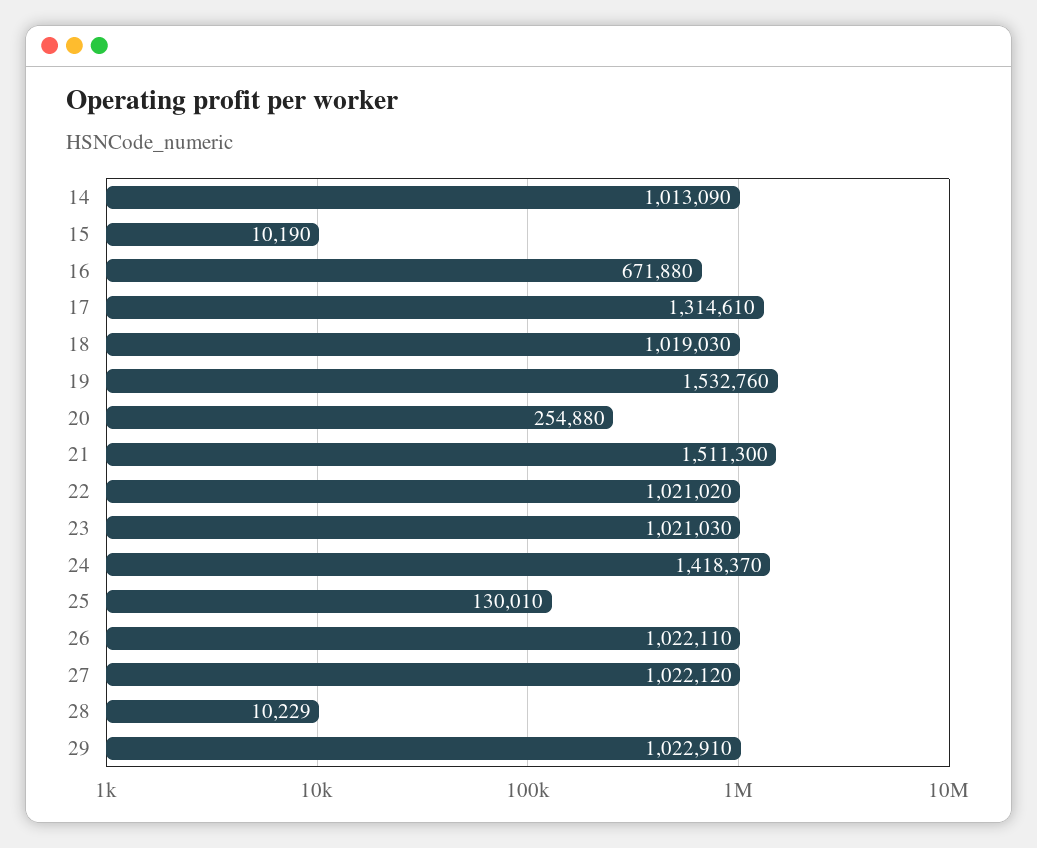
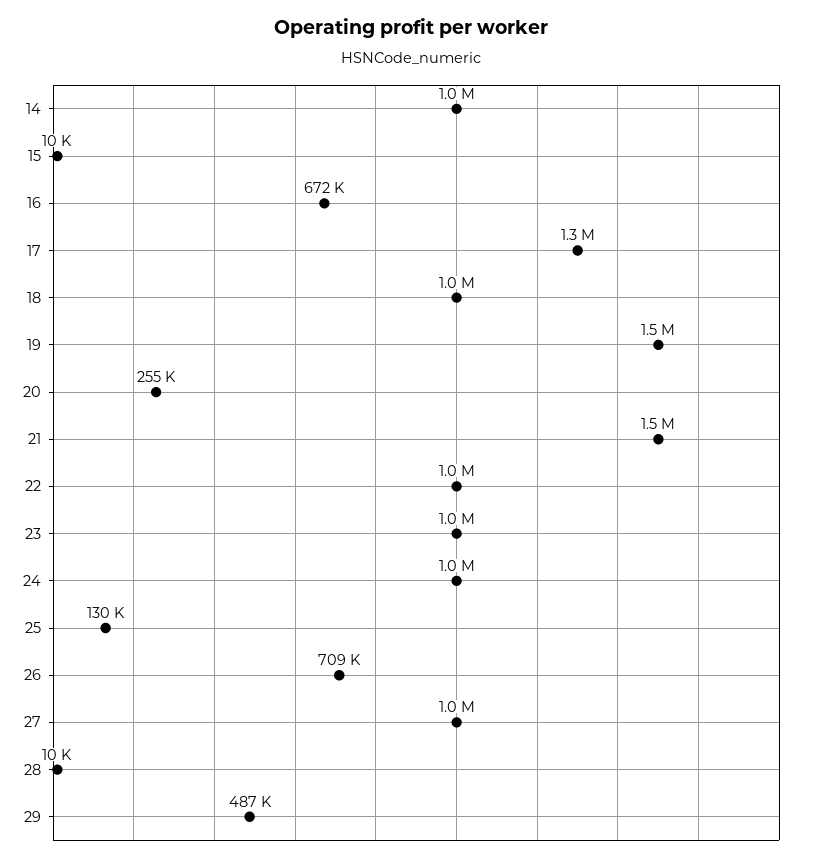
24: 1418370 -> 1000000
26: 1022110 -> 709000
29: 1022910 -> 487000

